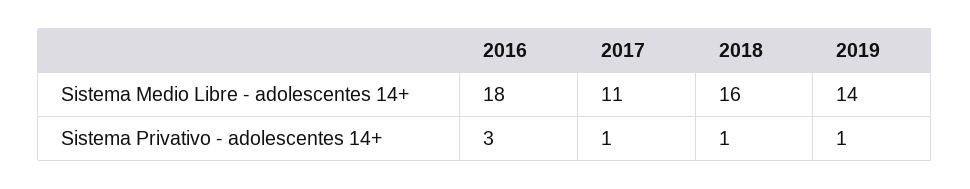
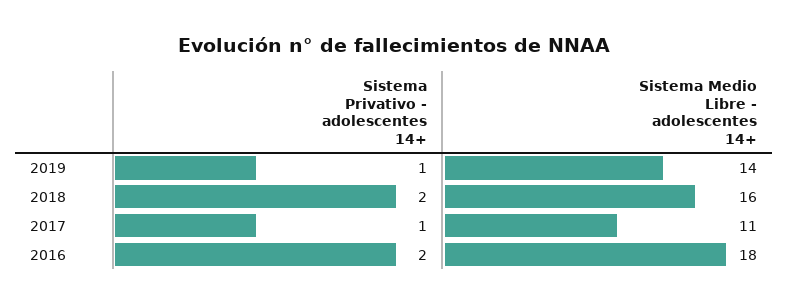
2016, Sistema Privativo - adolescentes 14+: 3 -> 2
2018, Sistema Privativo - adolescentes 14+: 1 -> 2

